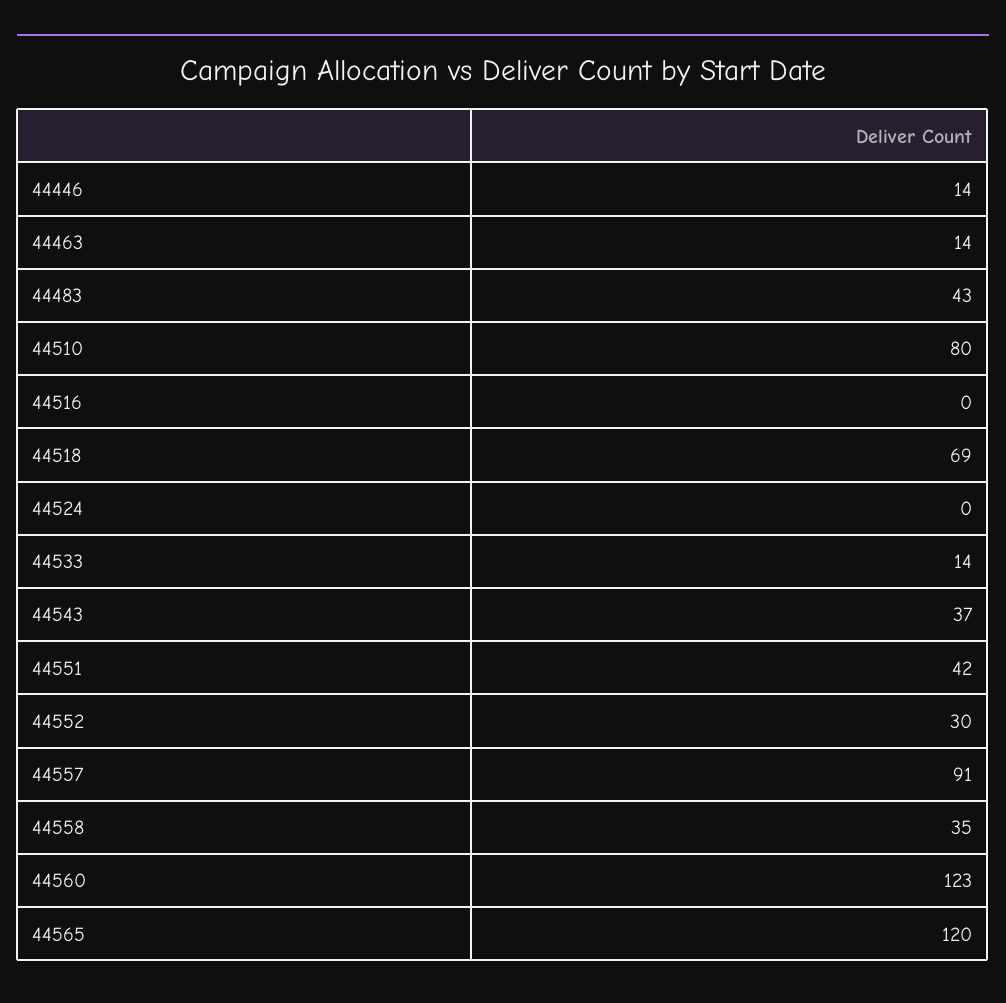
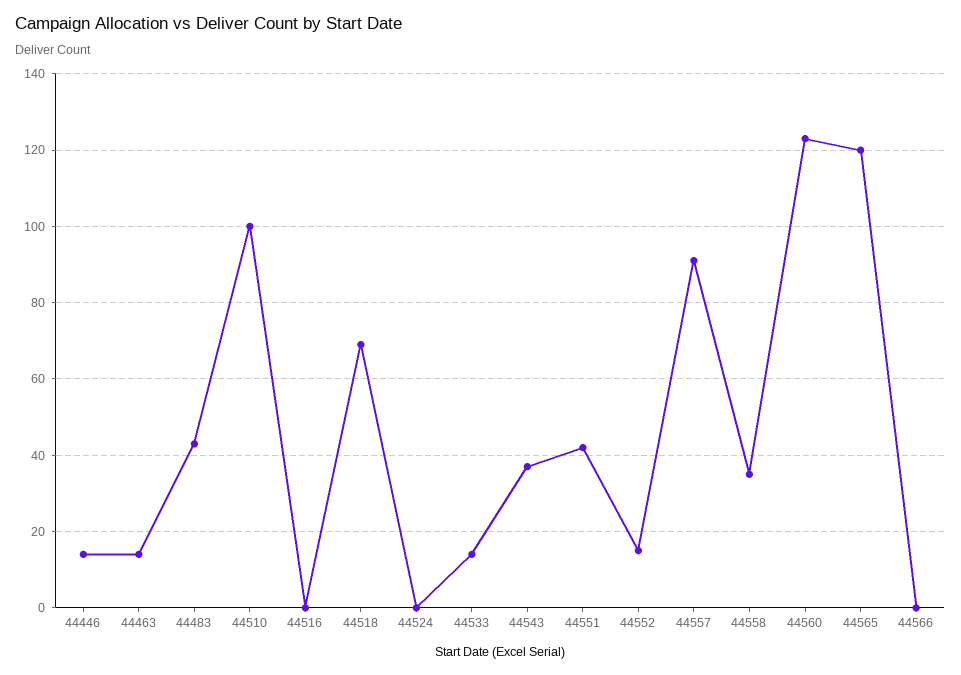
44510: 80 -> 100
44552: 30 -> 15
44566: none -> 0

